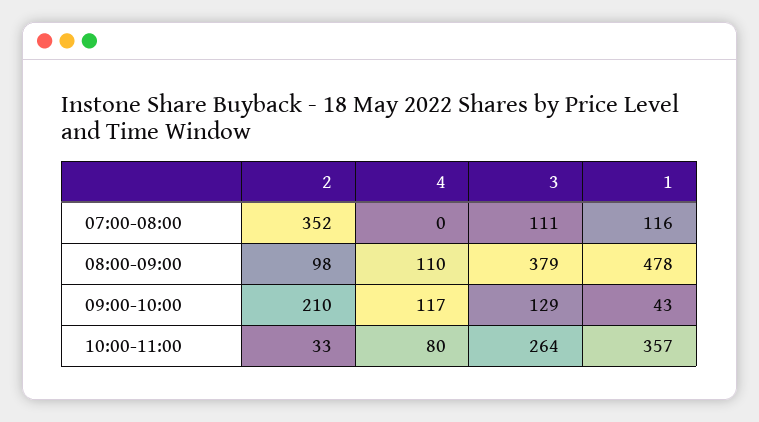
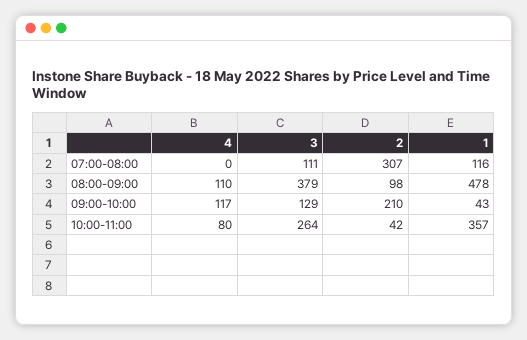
2, 07:00-08:00: 352 -> 307
2, 10:00-11:00: 33 -> 42

